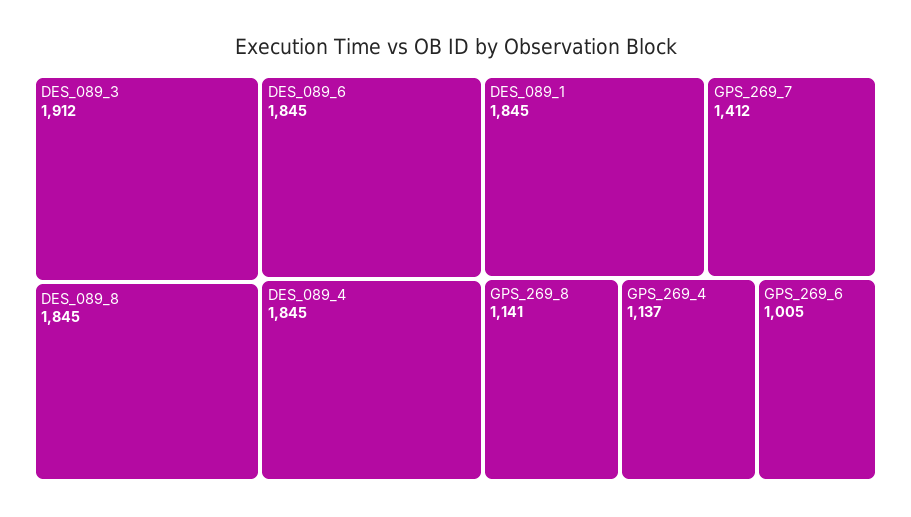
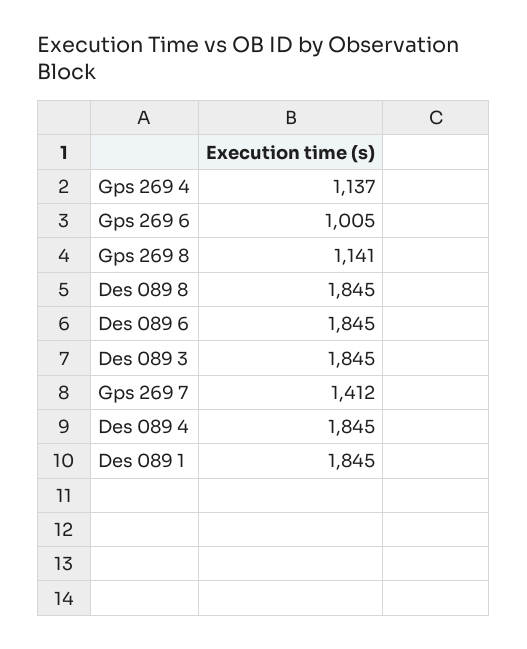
DES_089_3: 1912 -> 1845

